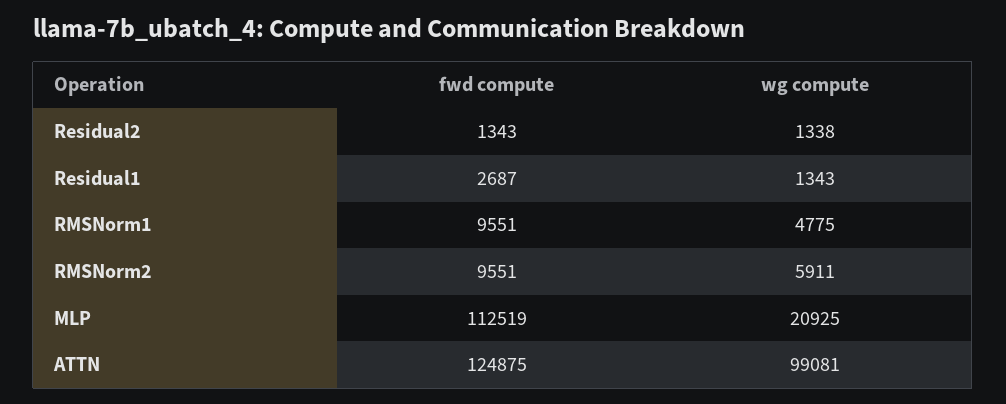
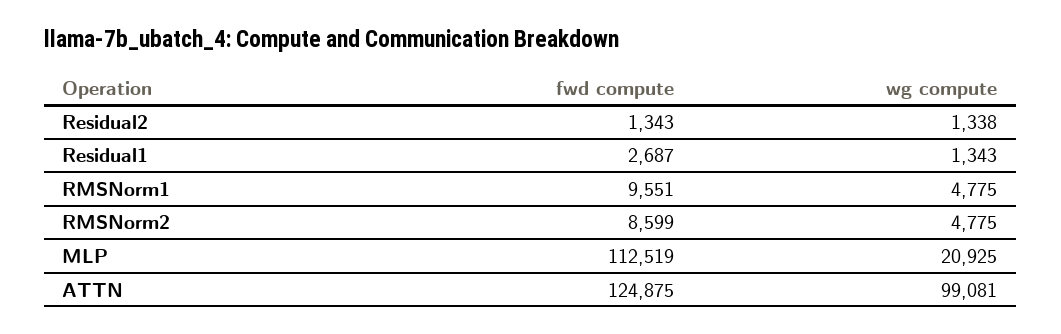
fwd compute, RMSNorm2: 9551 -> 8599
wg compute, RMSNorm2: 5911 -> 4775

